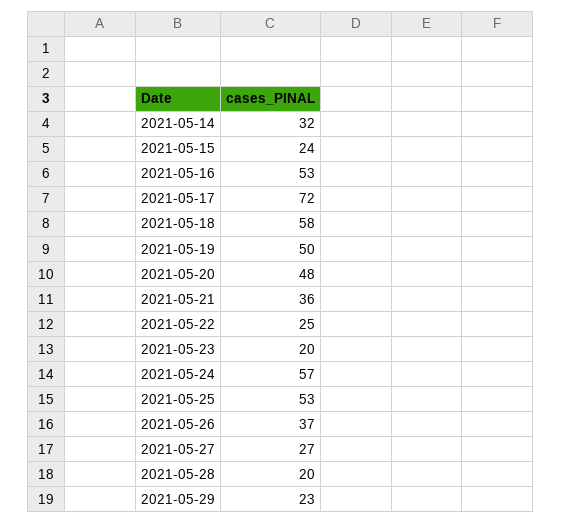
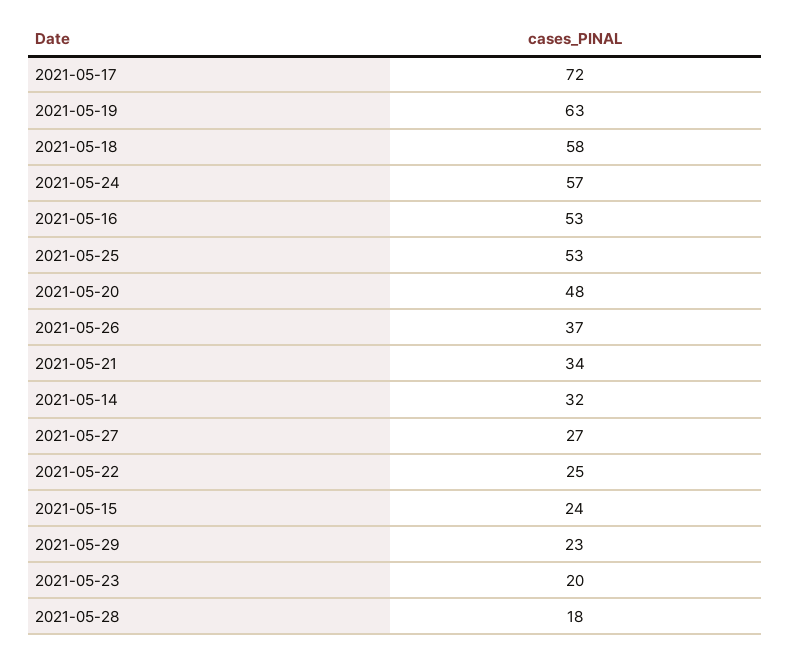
2021-05-19: 50 -> 63
2021-05-21: 36 -> 34
2021-05-28: 20 -> 18

